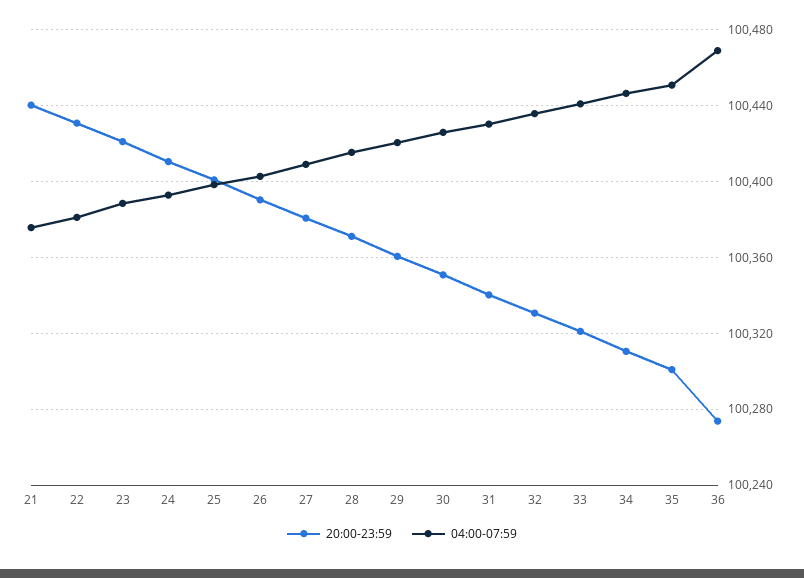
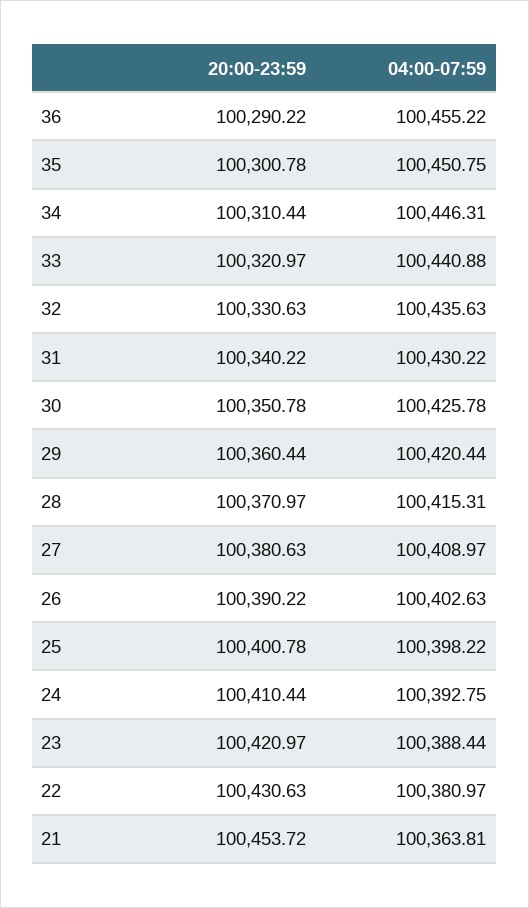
20:00-23:59, 21: 100440 -> 100453.72
04:00-07:59, 21: 100375 -> 100363.81
20:00-23:59, 36: 100275 -> 100290.22
04:00-07:59, 36: 100470 -> 100455.22

